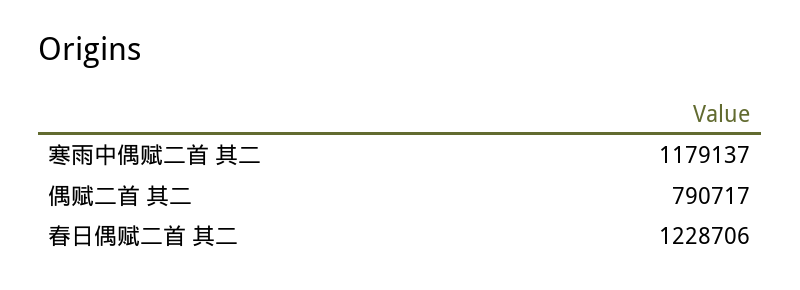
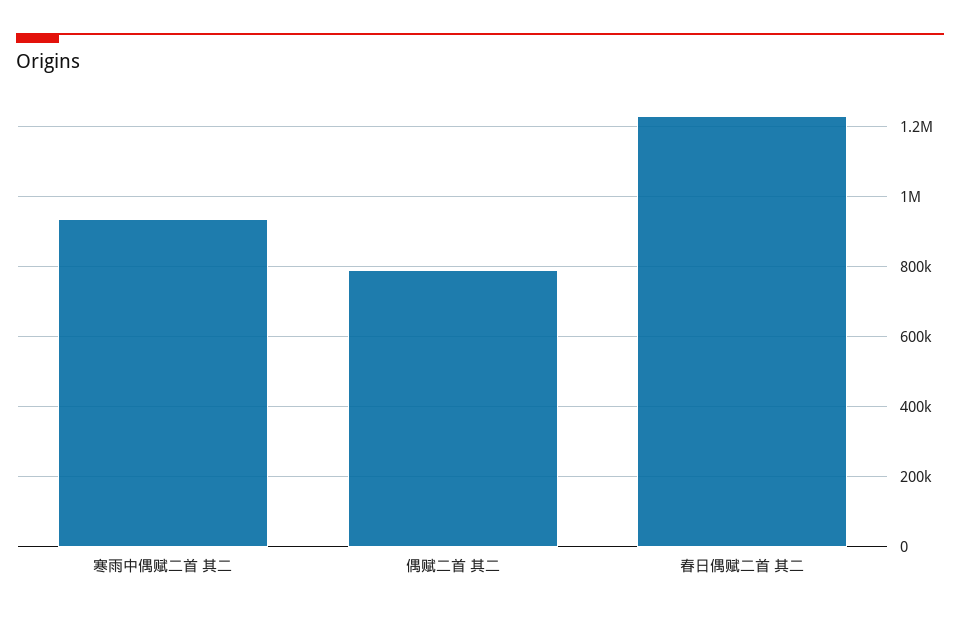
寒雨中偶赋二首 其二: 1179137 -> 940000

